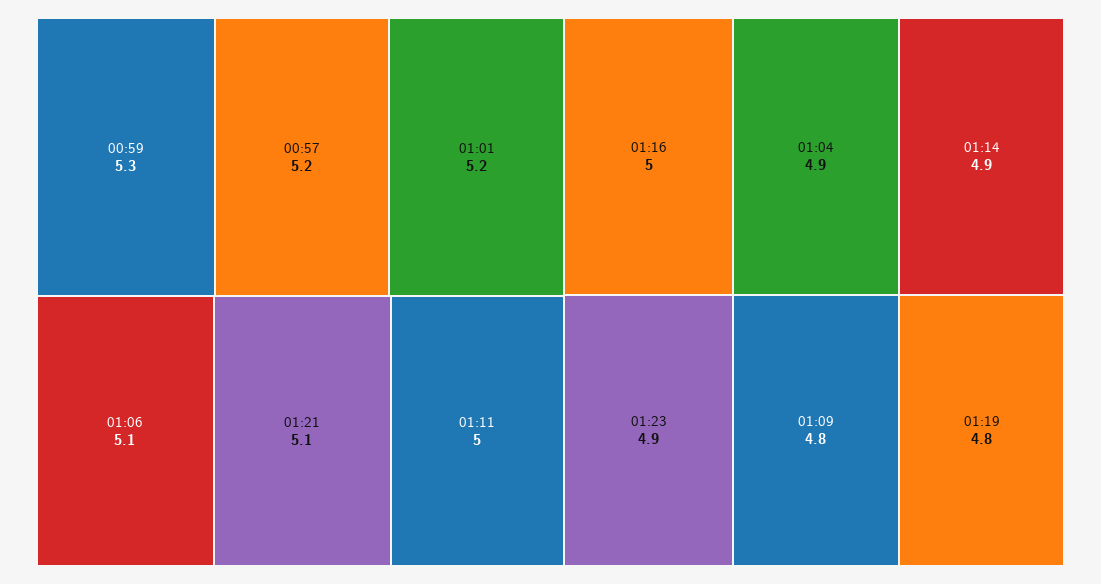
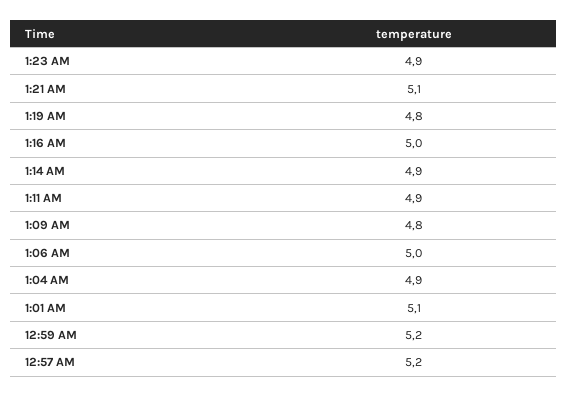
00:59: 5.3 -> 5.2
01:01: 5.2 -> 5.1
01:06: 5.1 -> 5
01:11: 5 -> 4.9

